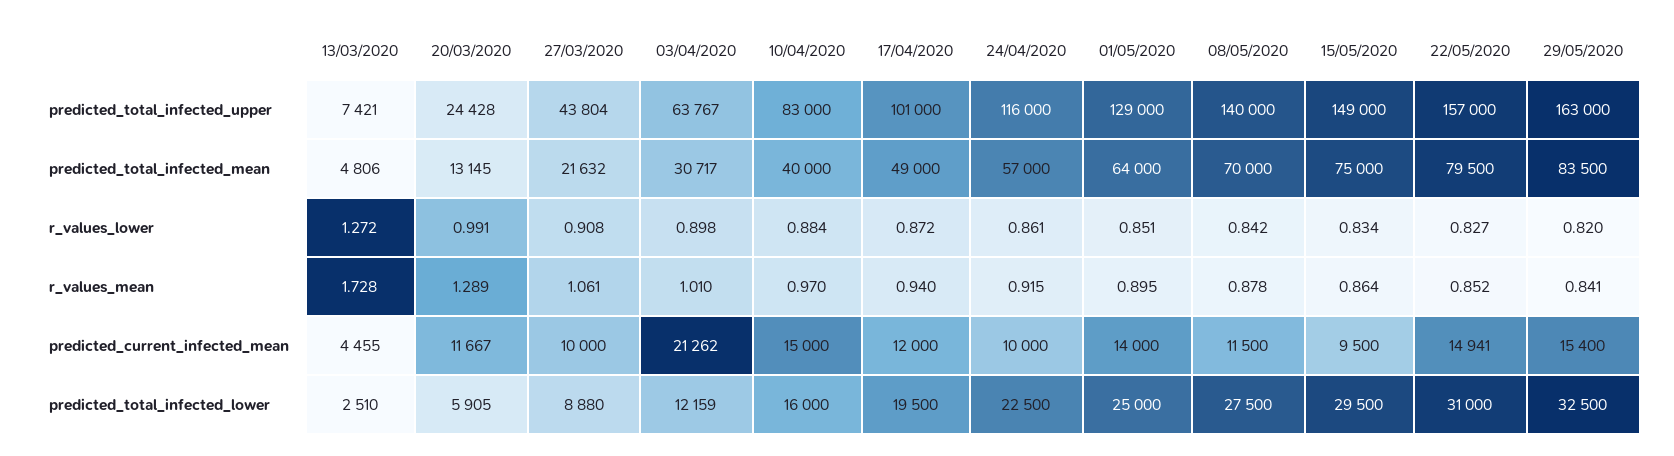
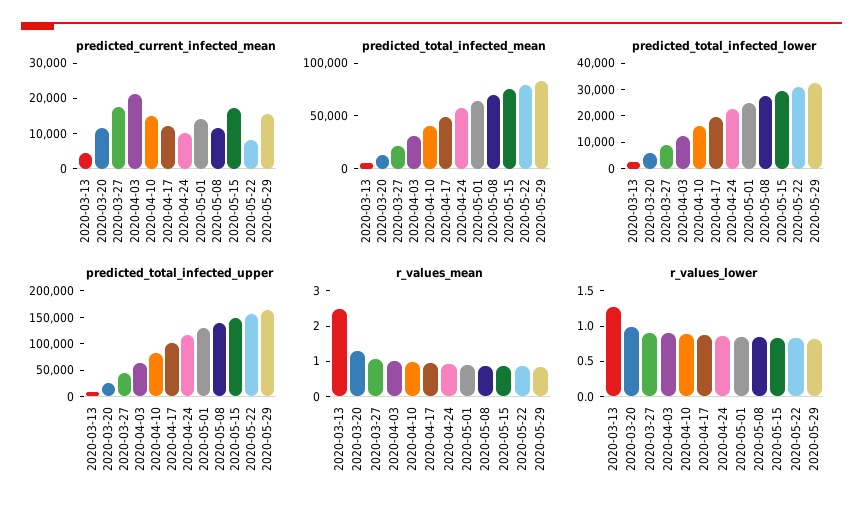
r_values_mean, 13/03/2020: 1.728 -> 2.5
predicted_current_infected_mean, 27/03/2020: 10000 -> 17500
predicted_current_infected_mean, 15/05/2020: 9500 -> 17500
predicted_current_infected_mean, 22/05/2020: 14941 -> 7500

